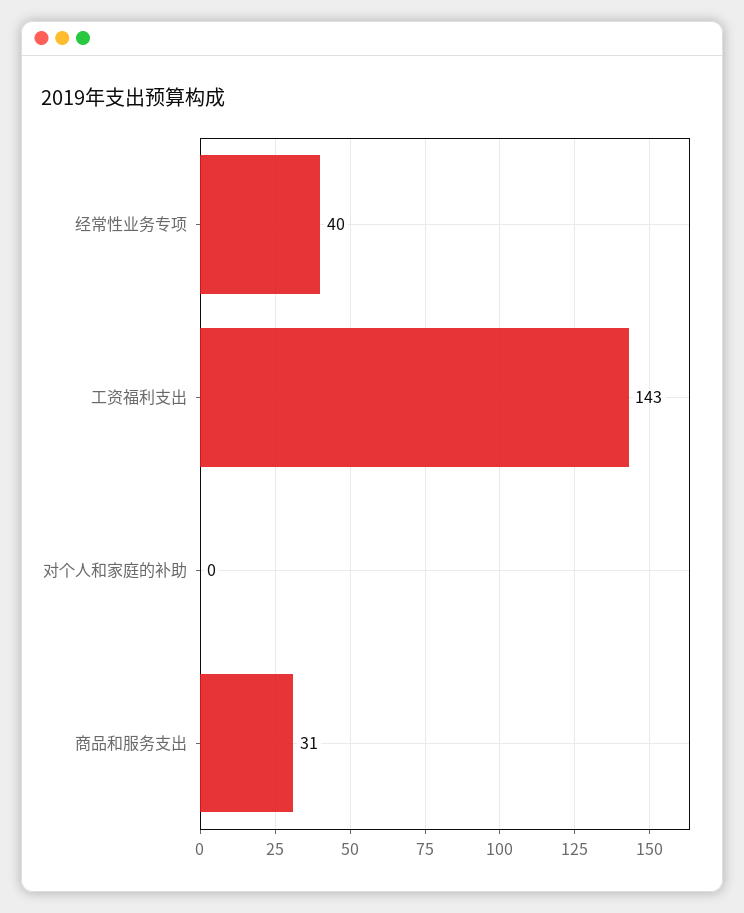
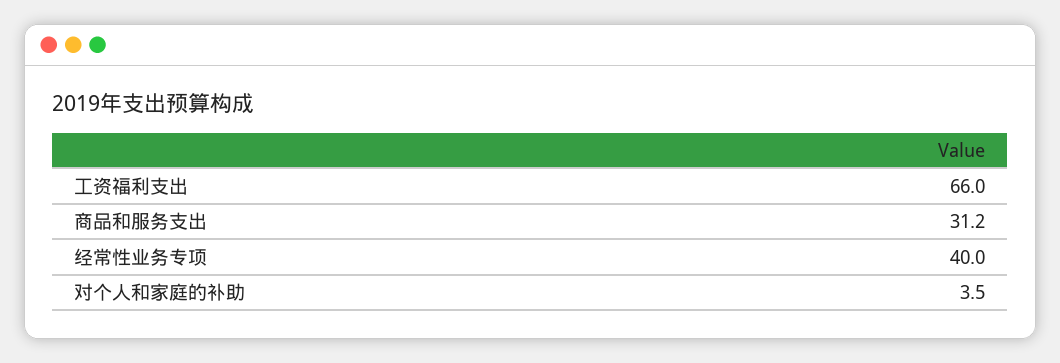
工资福利支出: 143 -> 66
对个人和家庭的补助: 0 -> 3.5

